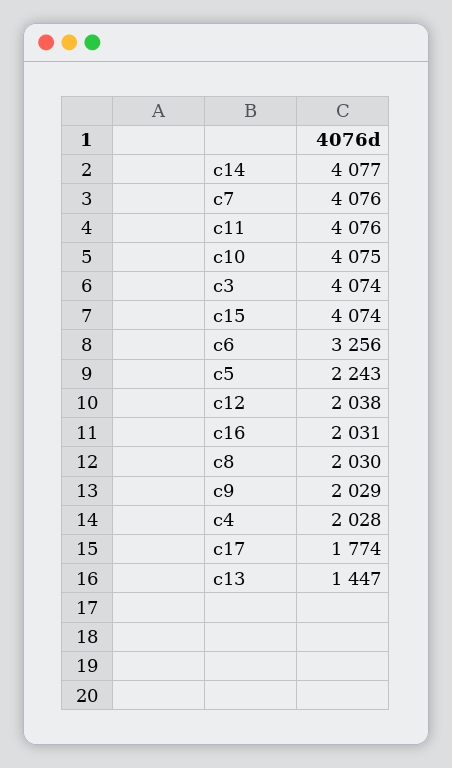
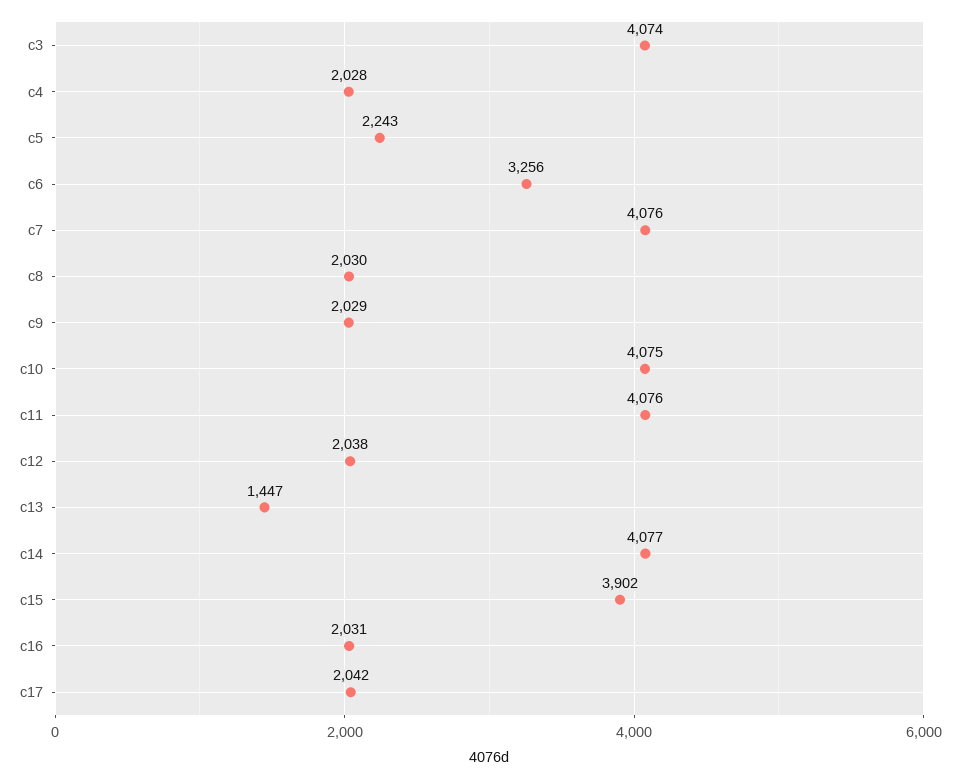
c15: 4074 -> 3902
c17: 1774 -> 2042

